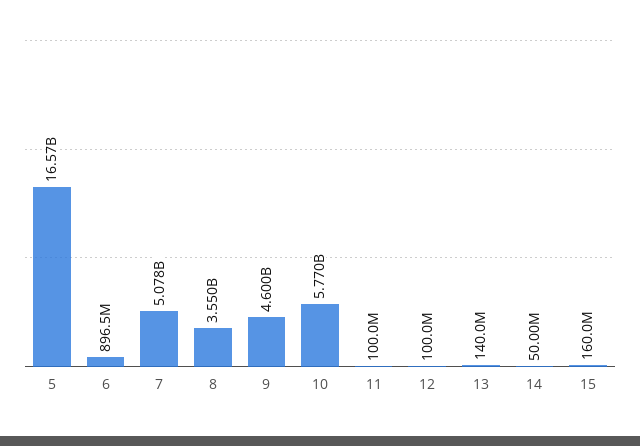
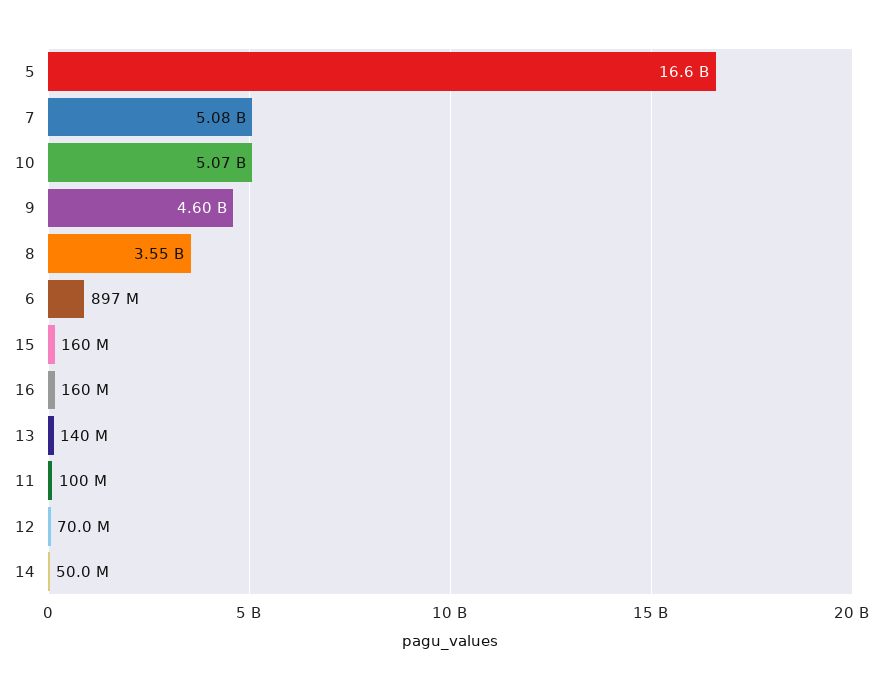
10: 5770000000 -> 5070000000
12: 100000000 -> 70000000
16: none -> 160000000

